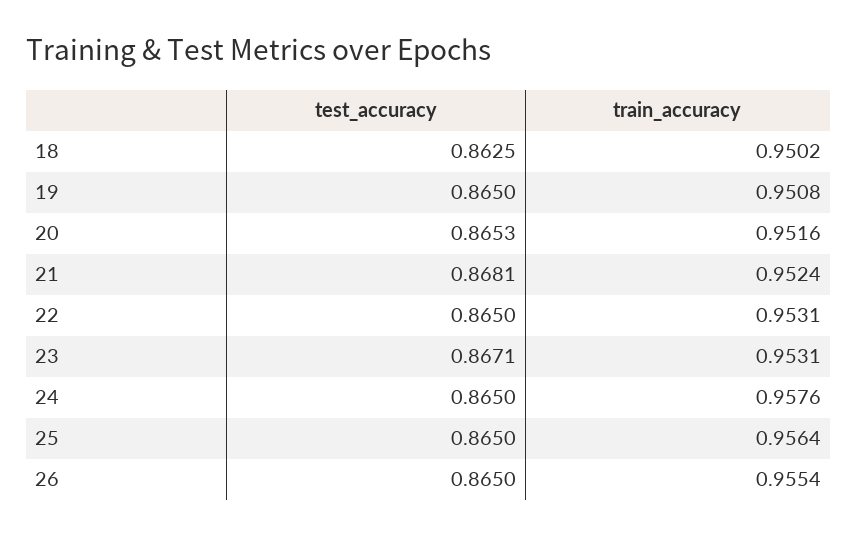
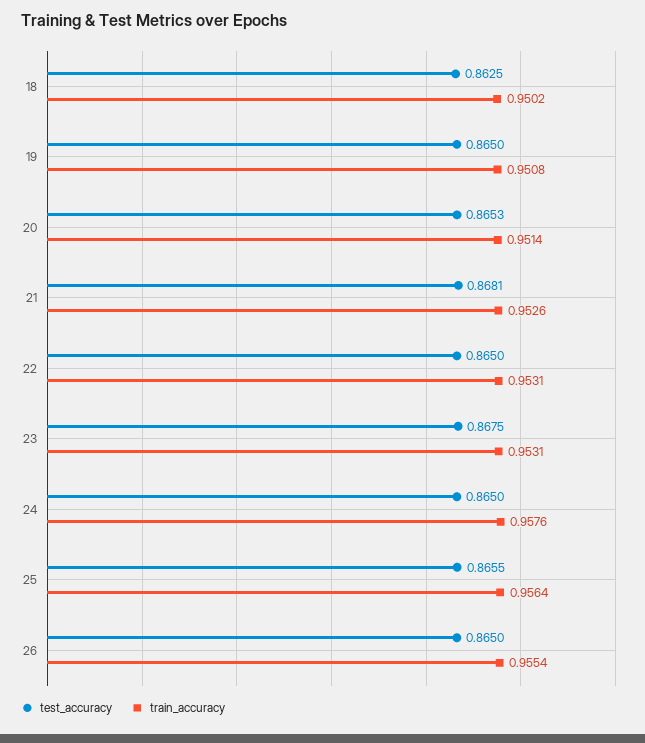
train_accuracy, 20: 0.9516 -> 0.9514
train_accuracy, 21: 0.9524 -> 0.9526
test_accuracy, 23: 0.8671 -> 0.8675
test_accuracy, 25: 0.865 -> 0.8655

